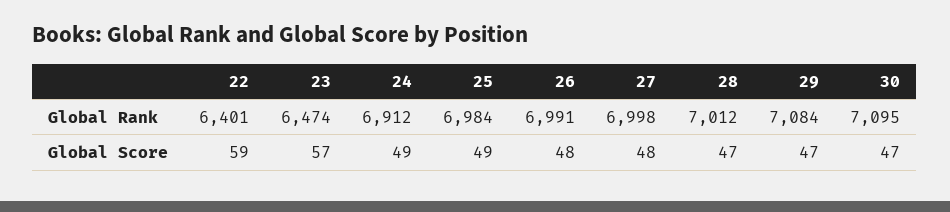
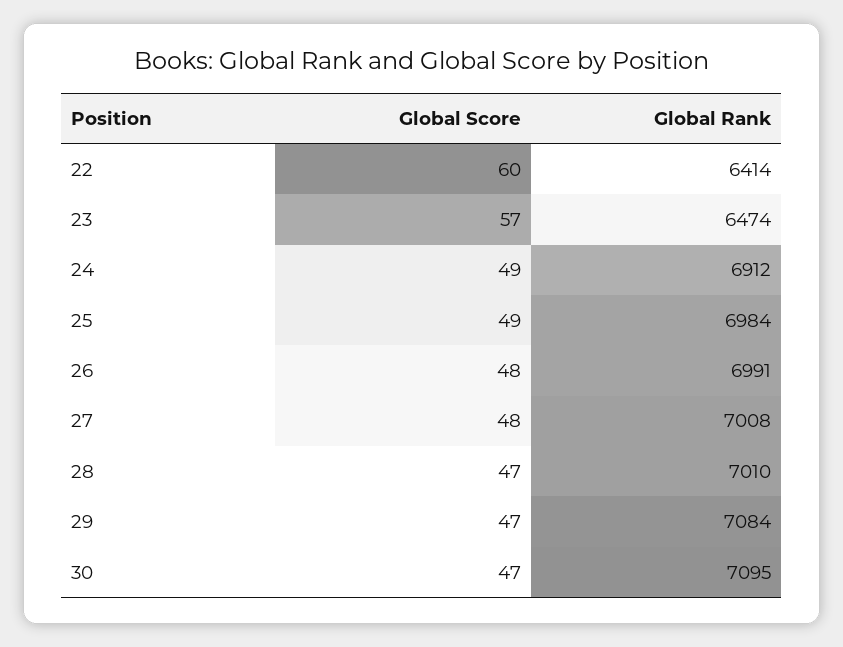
22, Global Rank: 6401 -> 6414
27, Global Rank: 6998 -> 7008
28, Global Rank: 7012 -> 7010
22, Global Score: 59 -> 60

